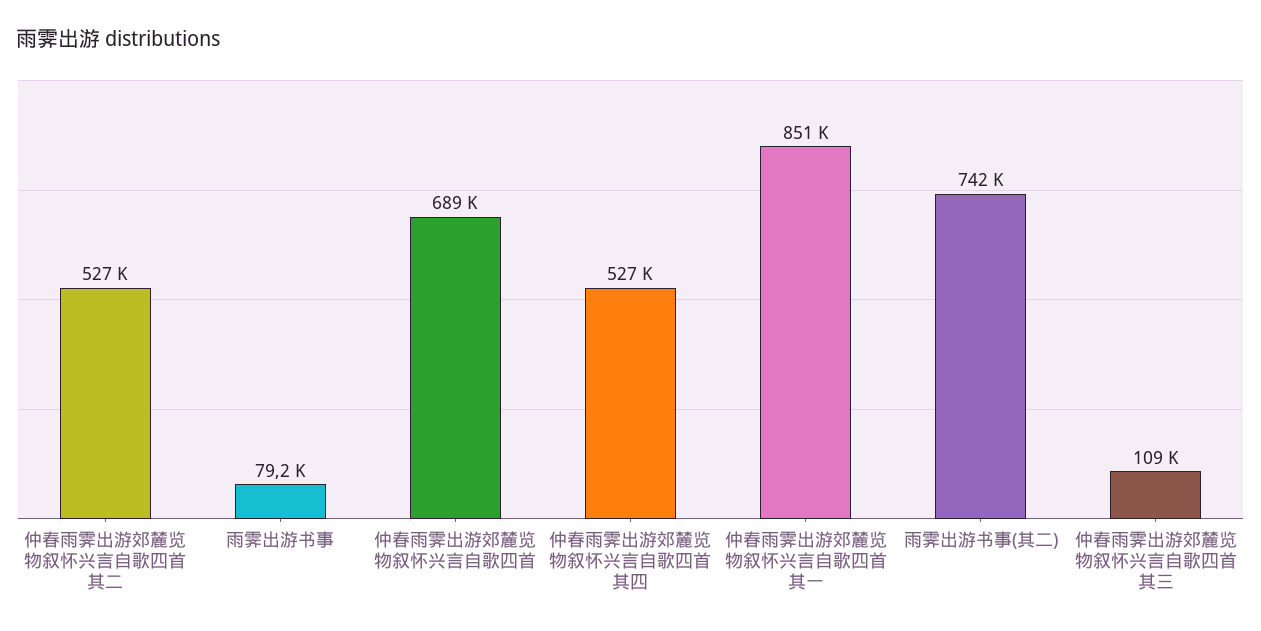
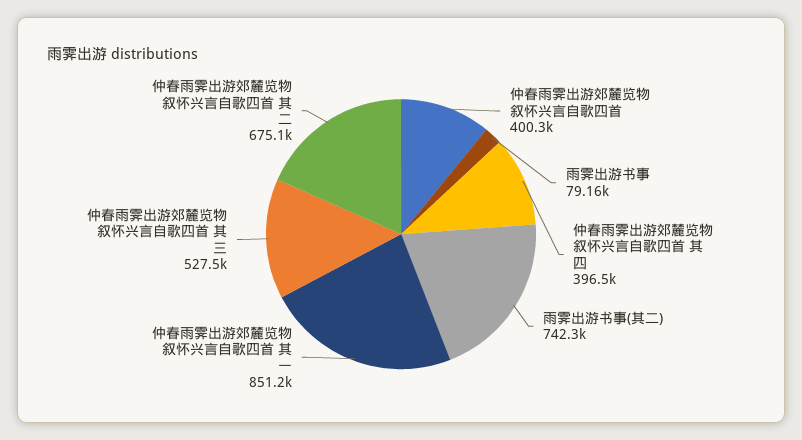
仲春雨霁出游郊麓览物叙怀兴言自歌四首 其二: 527000 -> 675100
仲春雨霁出游郊麓览物叙怀兴言自歌四首: 689000 -> 400300
仲春雨霁出游郊麓览物叙怀兴言自歌四首 其四: 527000 -> 396500
仲春雨霁出游郊麓览物叙怀兴言自歌四首 其三: 109000 -> 527500

